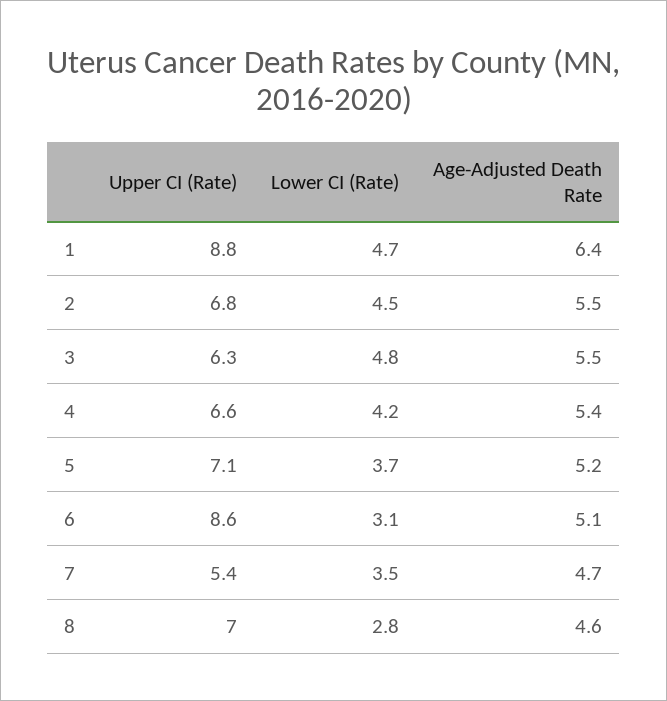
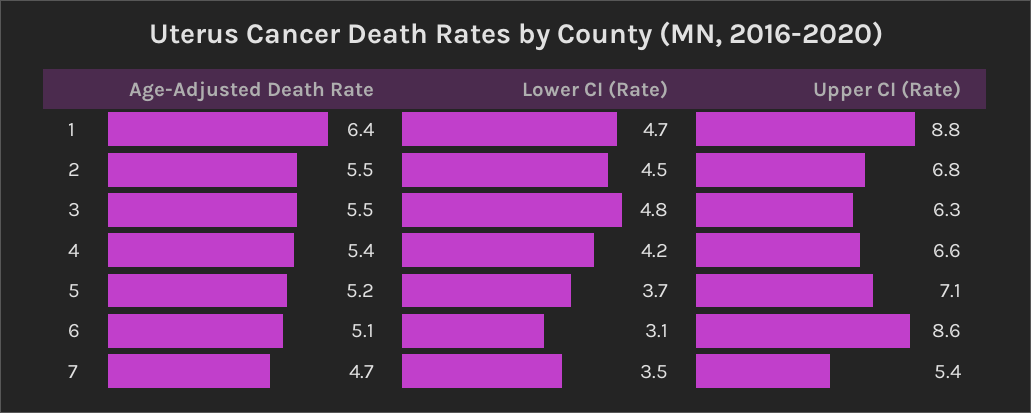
Upper CI (Rate), 8: 7 -> none
Lower CI (Rate), 8: 2.8 -> none
Age-Adjusted Death Rate, 8: 4.6 -> none

